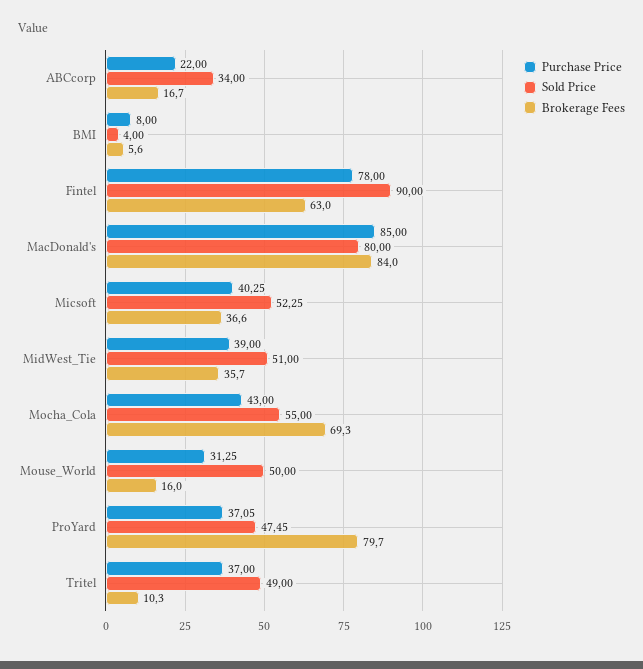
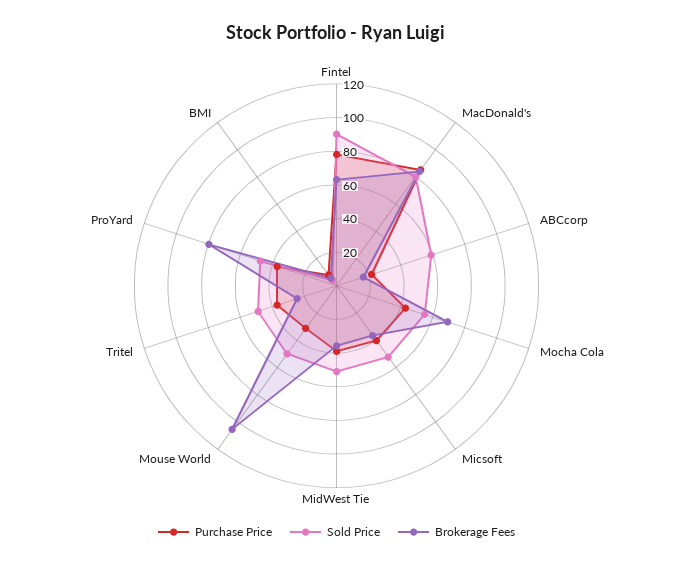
Sold Price, ABCcorp: 34 -> 60
Brokerage Fees, Mouse_World: 16 -> 105
Brokerage Fees, Tritel: 10.3 -> 25

